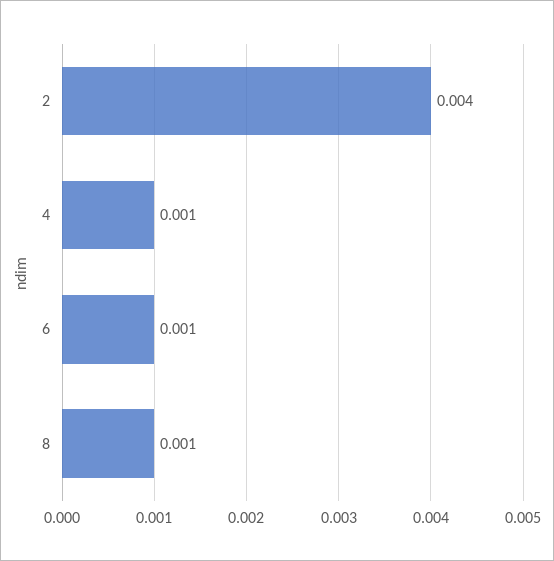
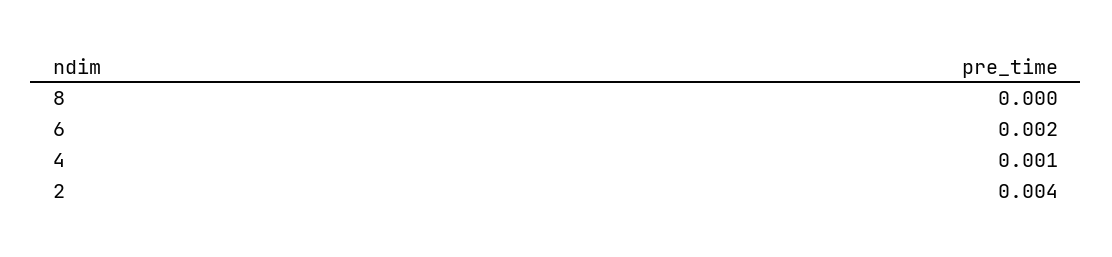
6: 0.001 -> 0.002
8: 0.001 -> 0

